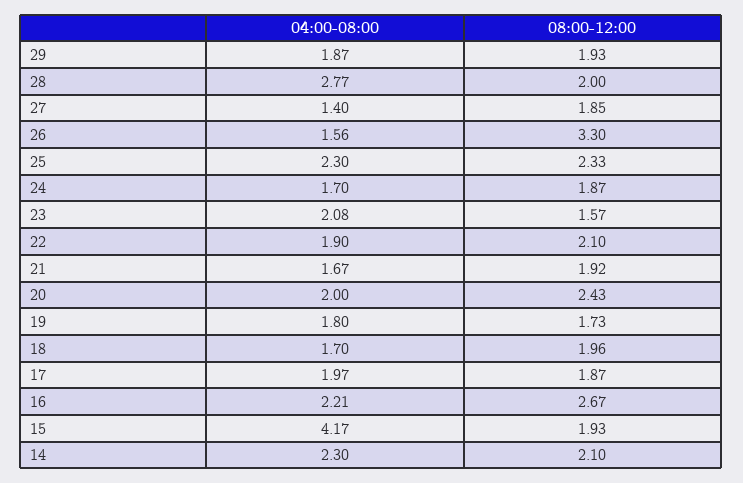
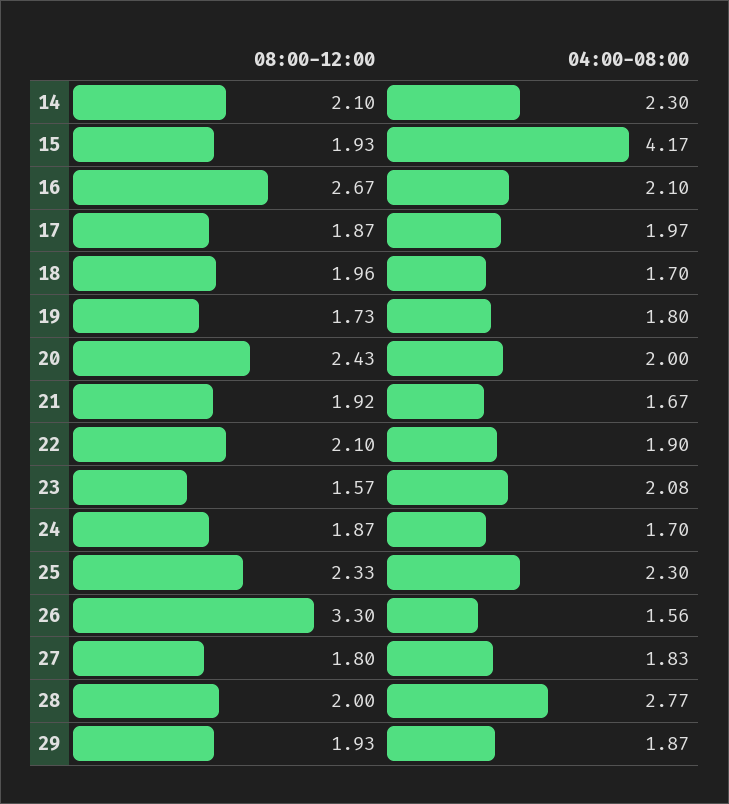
04:00-08:00, 27: 1.4 -> 1.83
08:00-12:00, 27: 1.85 -> 1.8
04:00-08:00, 16: 2.21 -> 2.1

